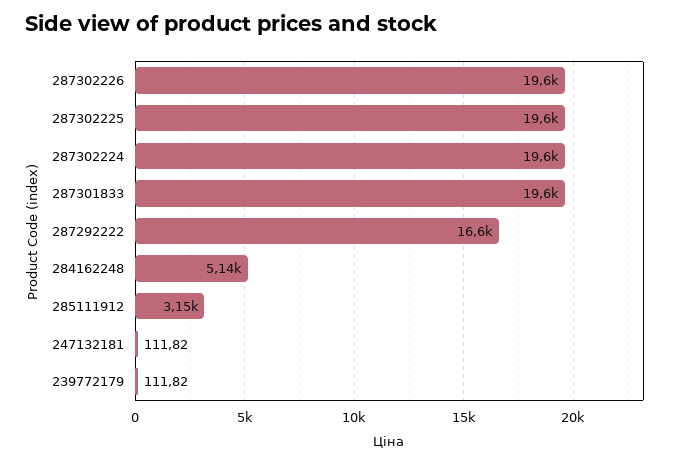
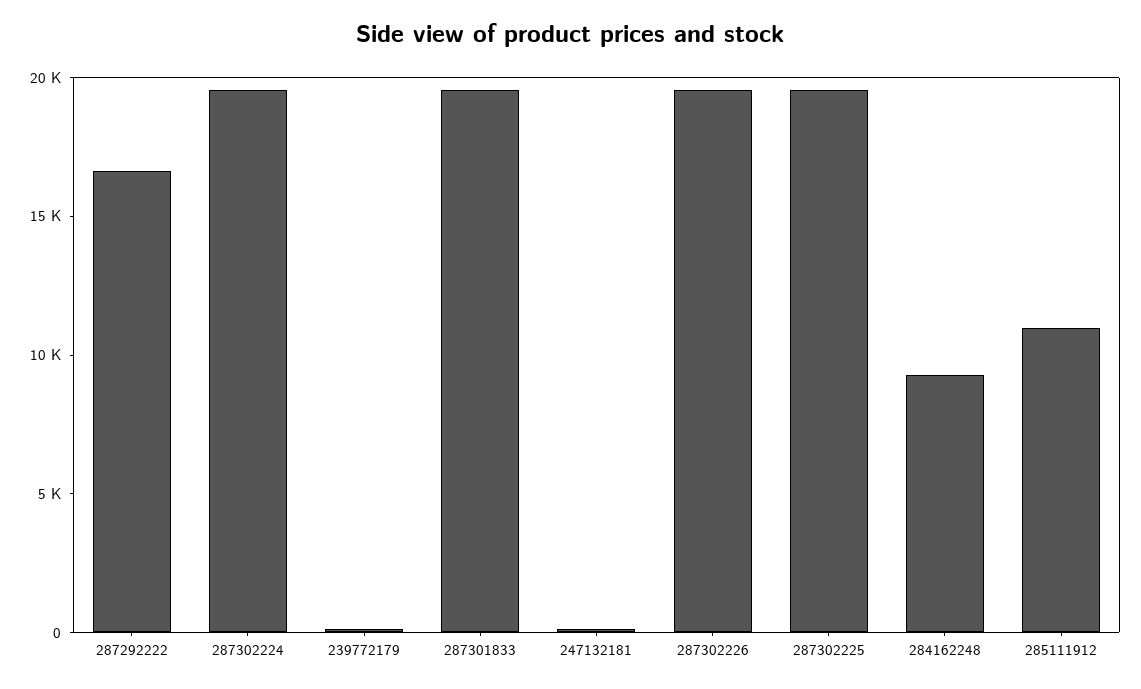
284162248: 5140 -> 9000
285111912: 3150 -> 11000

